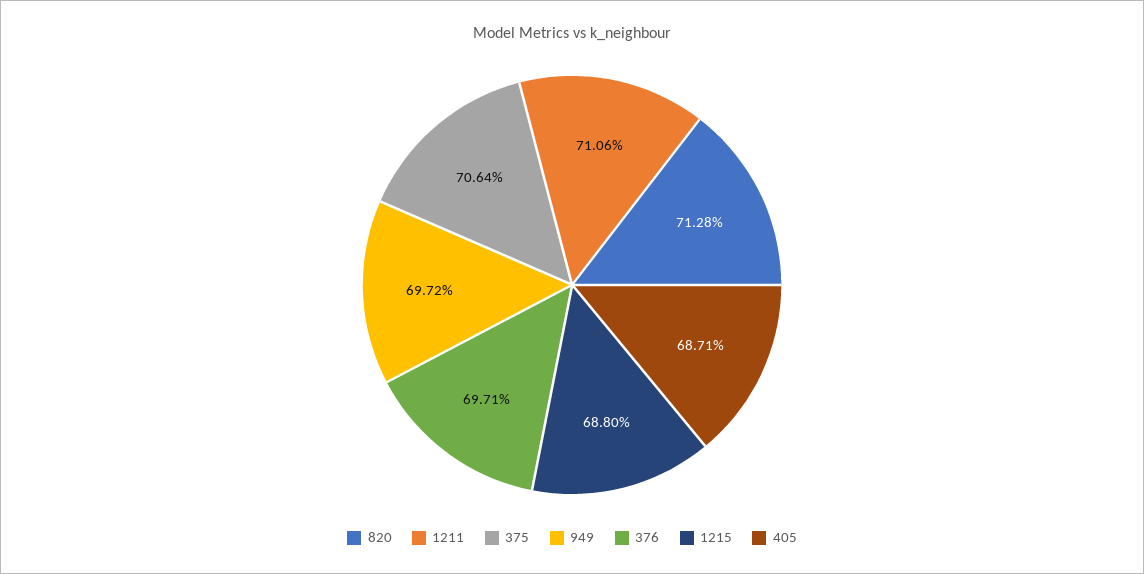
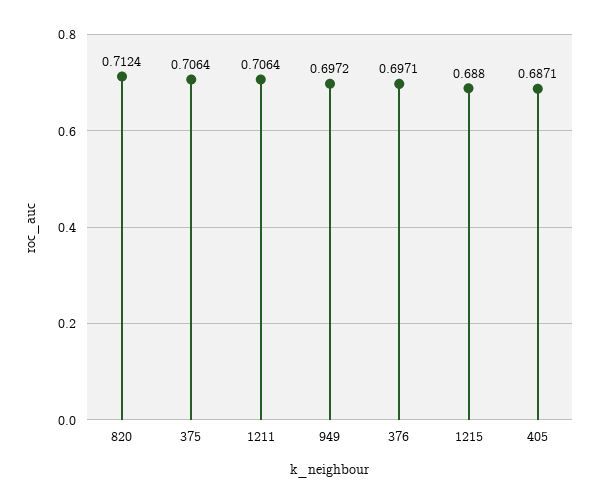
820: 0.7128 -> 0.7124
1211: 0.7106 -> 0.7064

